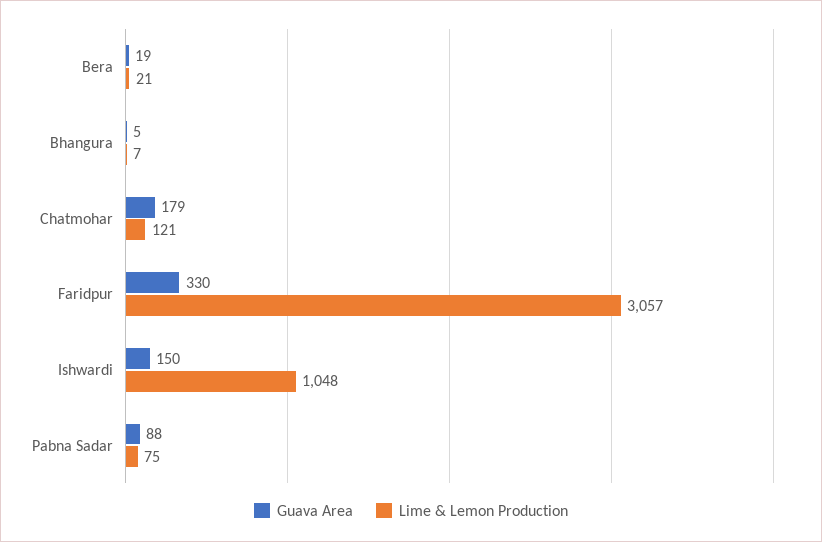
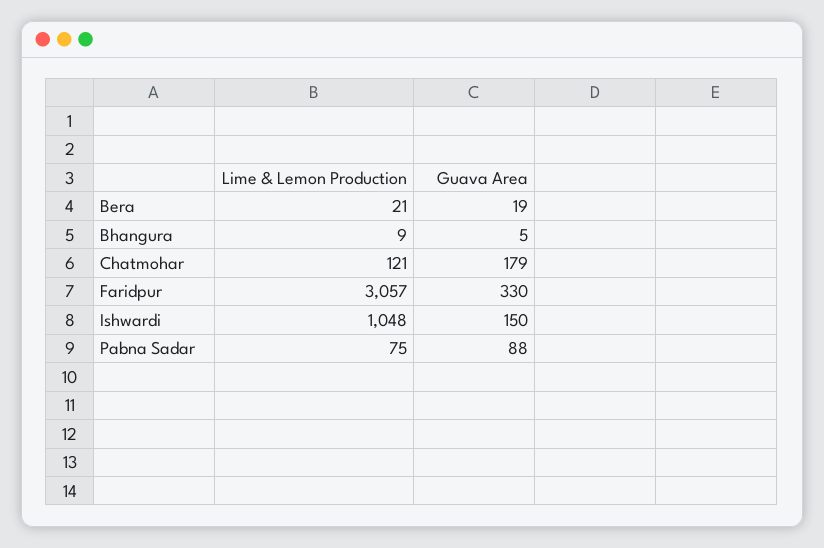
Lime & Lemon Production, Bhangura: 7 -> 9

